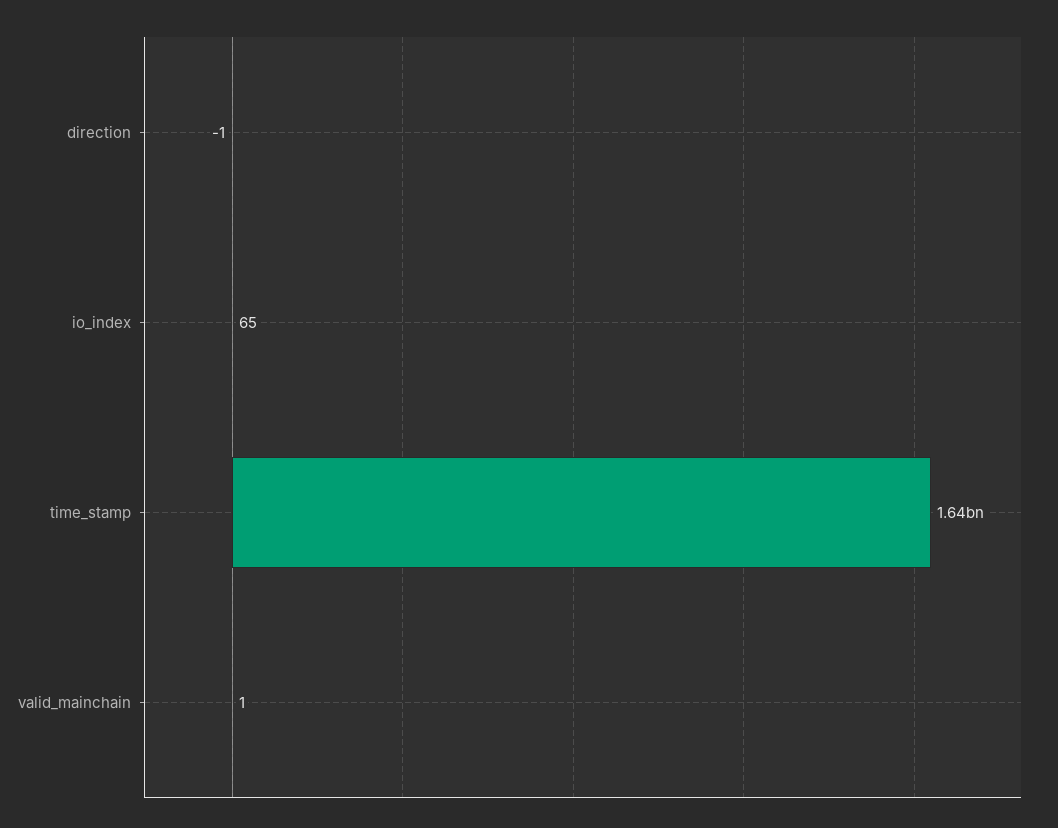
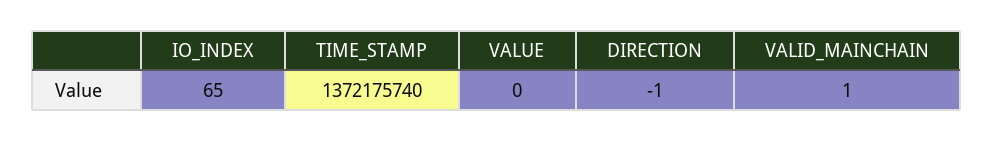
time_stamp: 1640000000 -> 1372175740
VALUE: none -> 0

